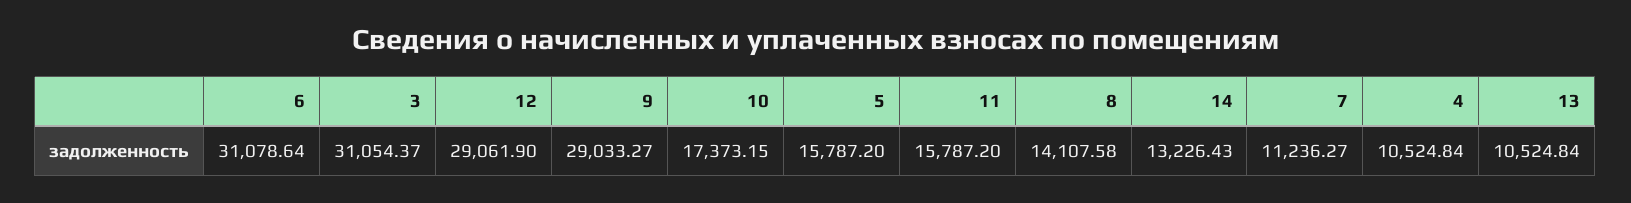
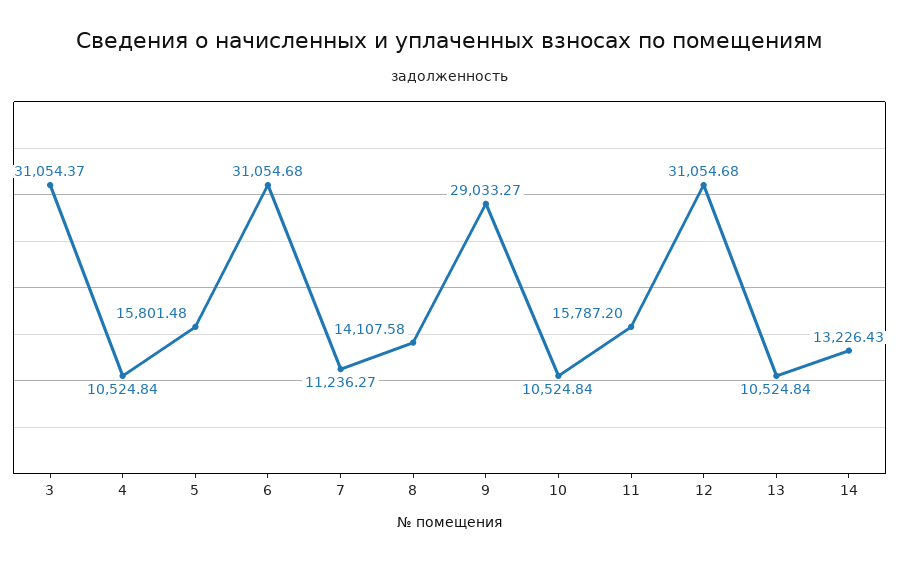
6: 31078.64 -> 31054.68
12: 29061.9 -> 31054.68
10: 17373.15 -> 10524.84
5: 15787.2 -> 15801.48

